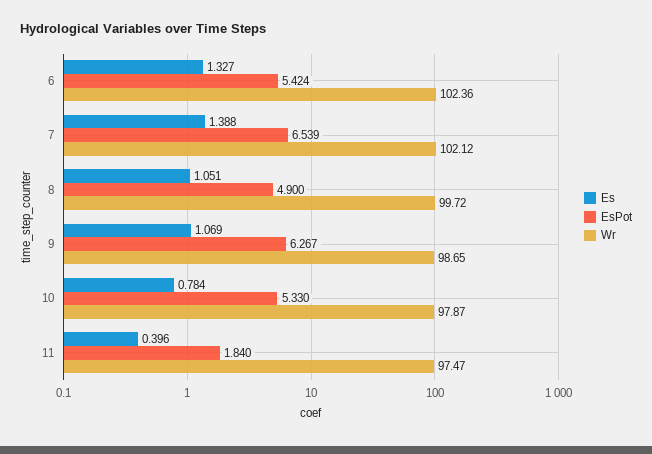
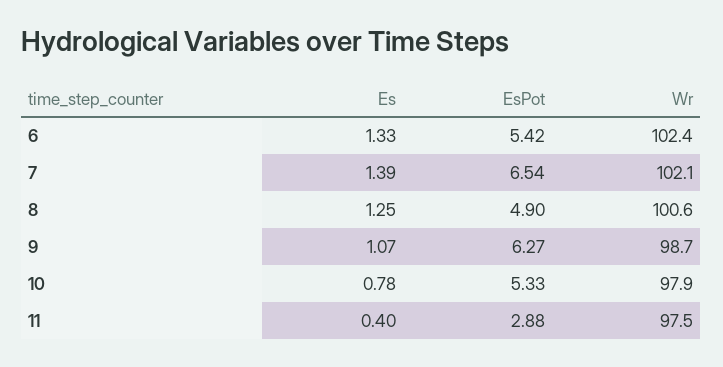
Es, 8: 1.051 -> 1.25
Wr, 8: 99.72 -> 100.6
EsPot, 11: 1.84 -> 2.88

